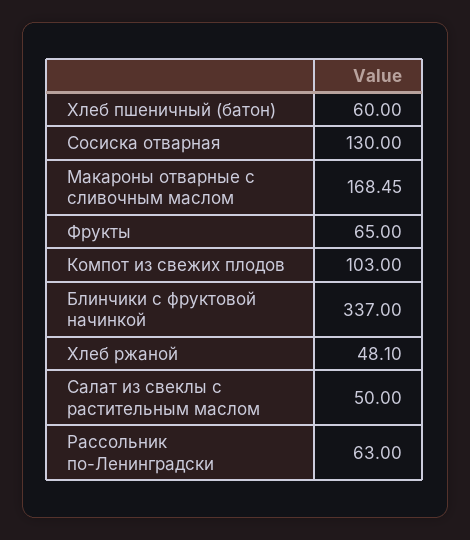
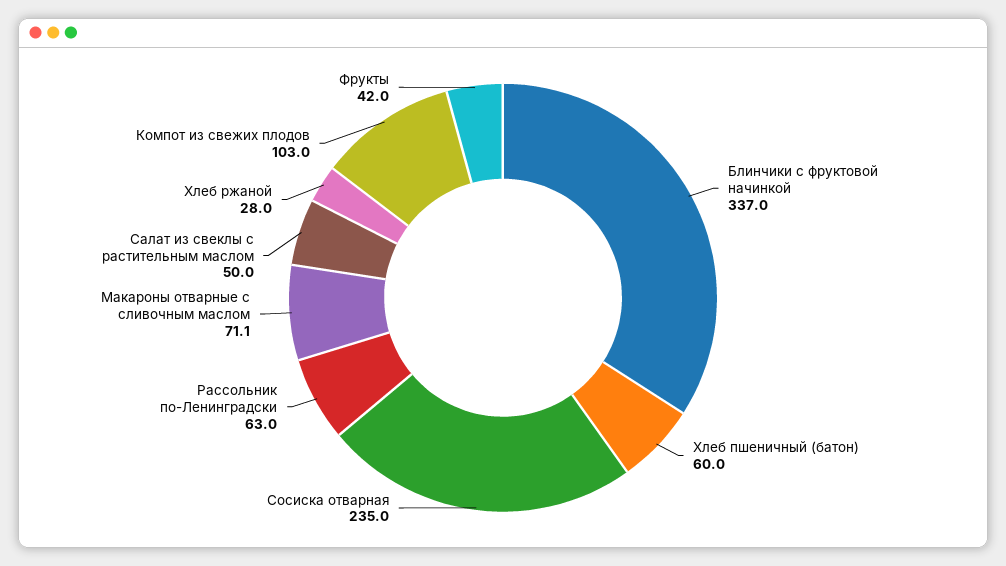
Сосиска отварная: 130 -> 235
Макароны отварные с сливочным маслом: 168.45 -> 71.1
Фрукты: 65 -> 42
Хлеб ржаной: 48.1 -> 28

